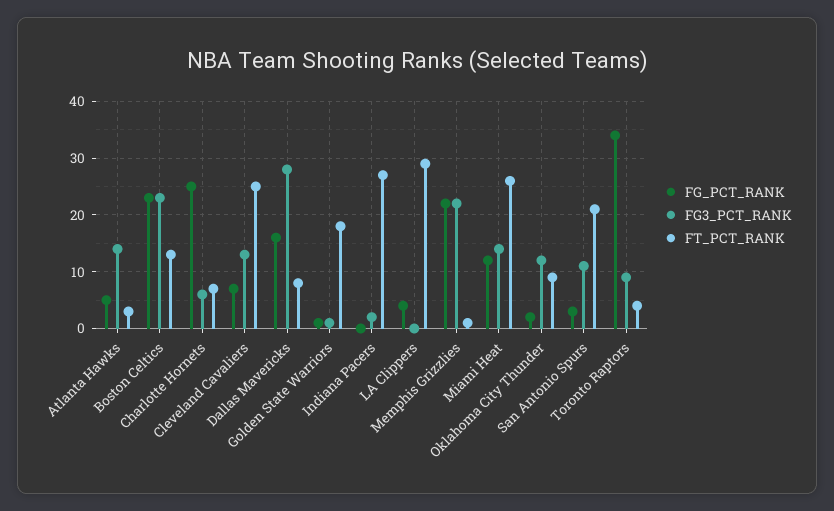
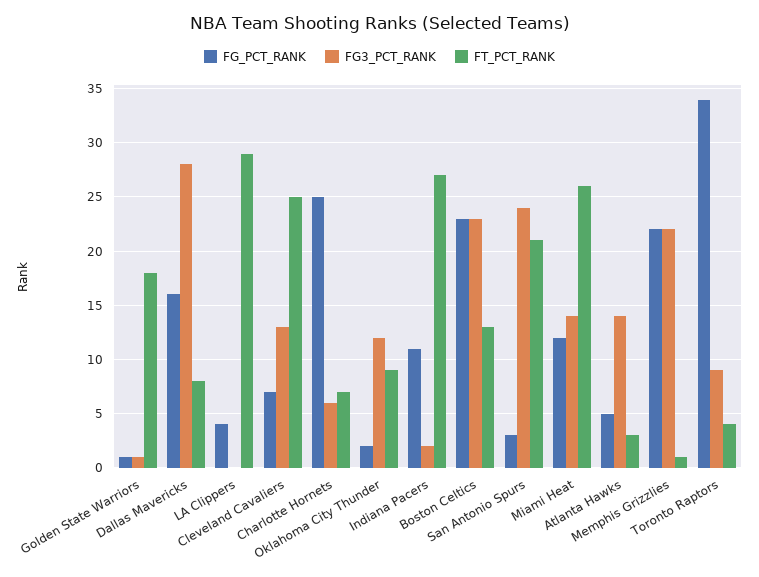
FG_PCT_RANK, Indiana Pacers: 0 -> 11
FG3_PCT_RANK, San Antonio Spurs: 10 -> 24

